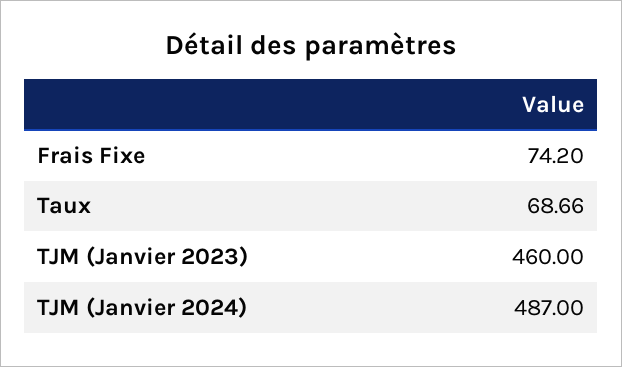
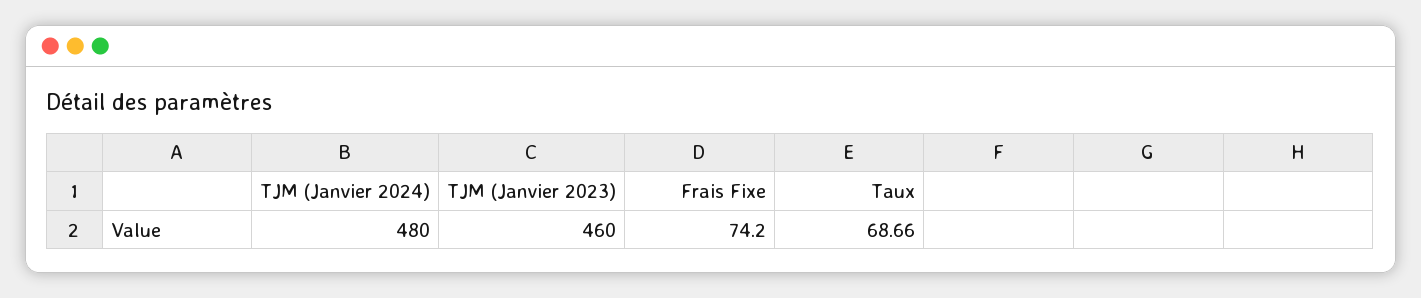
TJM (Janvier 2024): 487 -> 480

